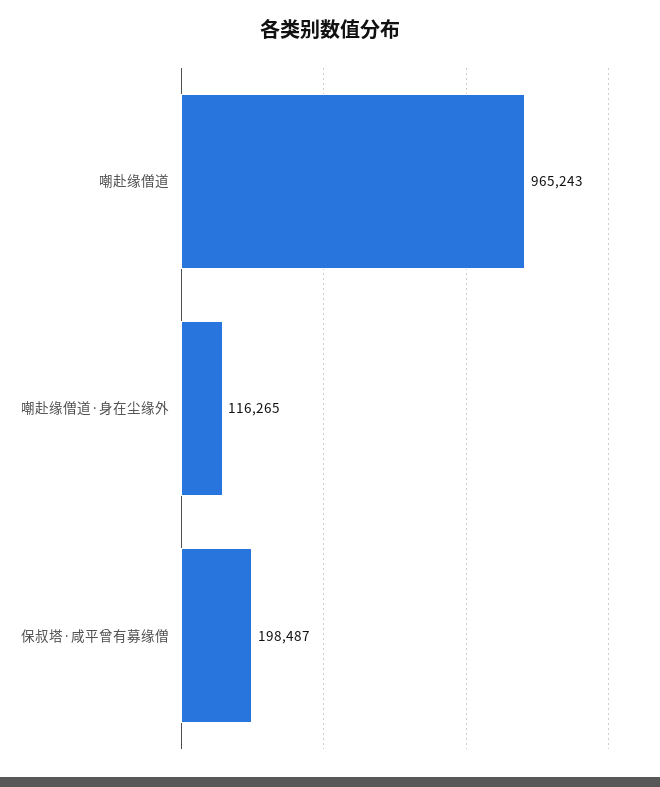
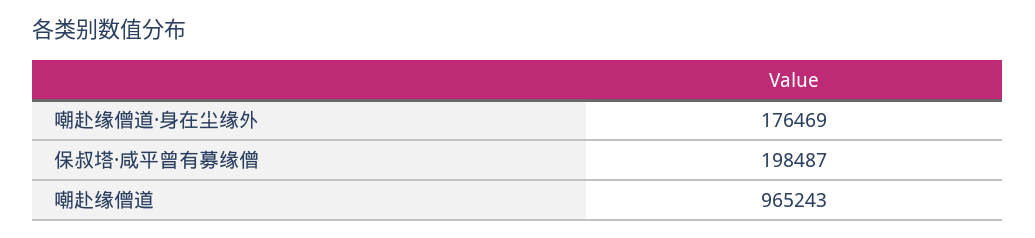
嘲赴缘僧道·身在尘缘外: 116265 -> 176469

